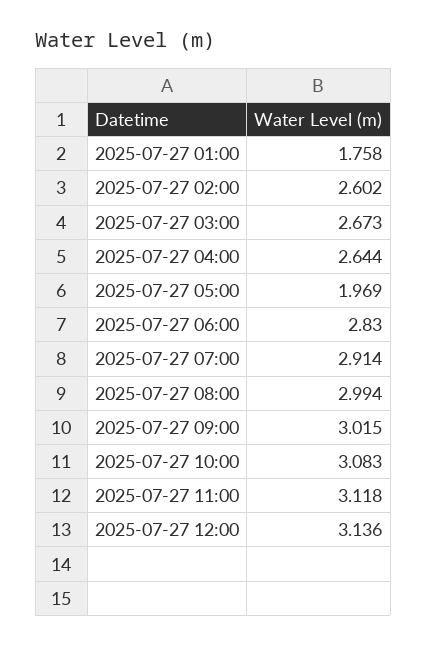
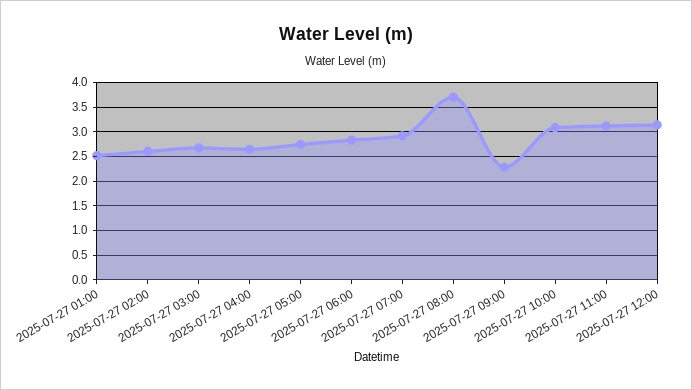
2025-07-27 01:00: 1.758 -> 2.5
2025-07-27 05:00: 1.969 -> 2.75
2025-07-27 08:00: 2.994 -> 3.75
2025-07-27 09:00: 3.015 -> 2.25

